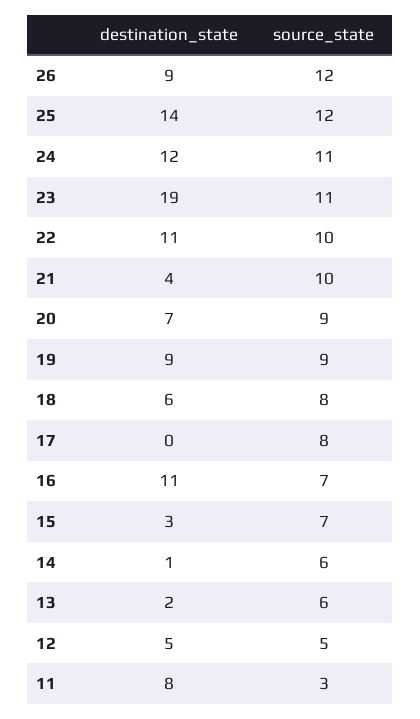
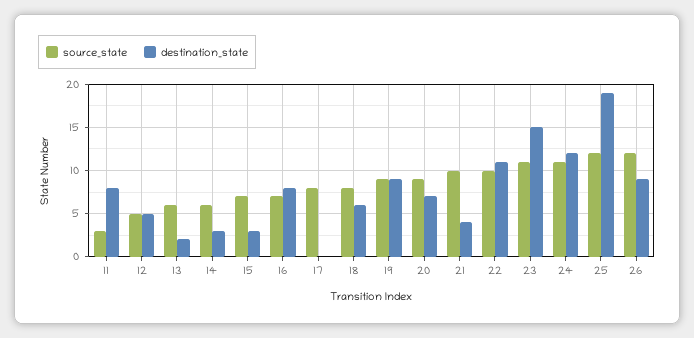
destination_state, 25: 14 -> 19
destination_state, 23: 19 -> 15
destination_state, 16: 11 -> 8
destination_state, 14: 1 -> 3

